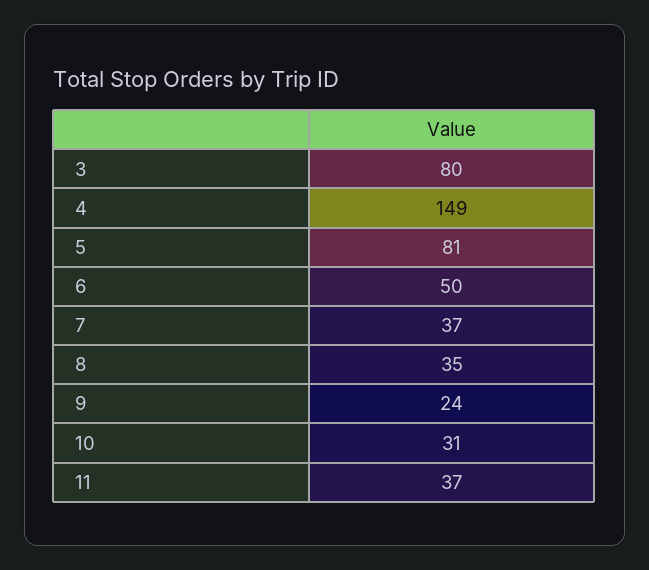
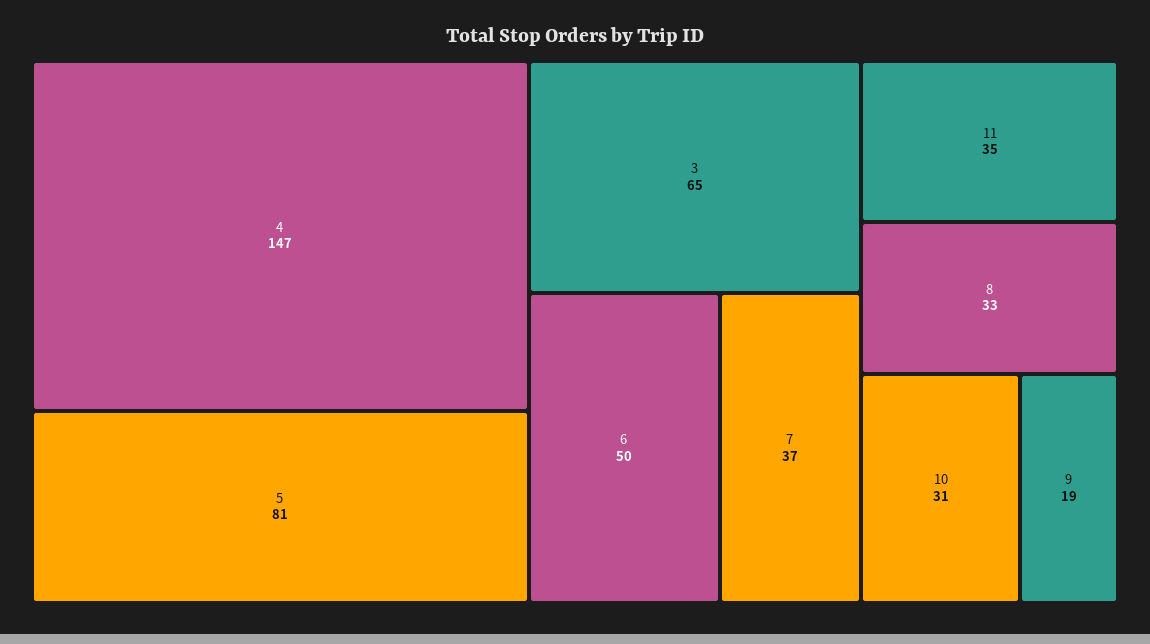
3: 80 -> 65
4: 149 -> 147
8: 35 -> 33
9: 24 -> 19
11: 37 -> 35

